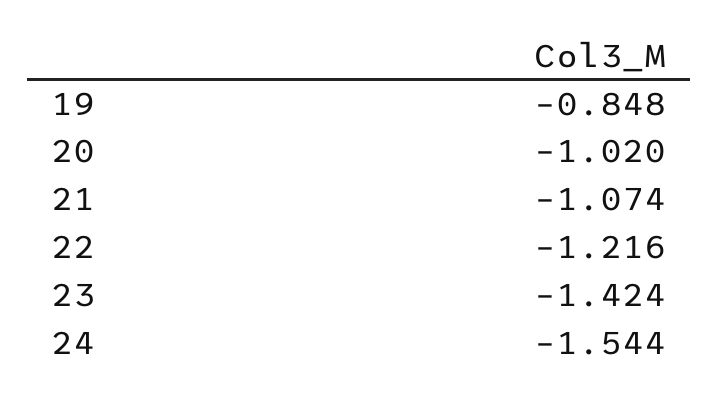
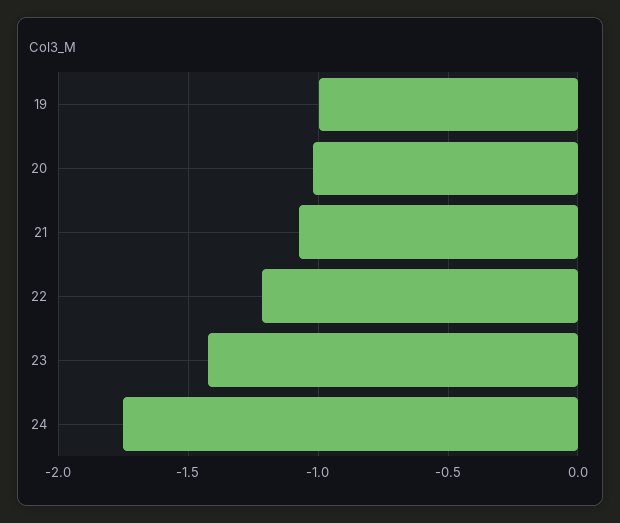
19: -0.848 -> -1
24: -1.544 -> -1.75

